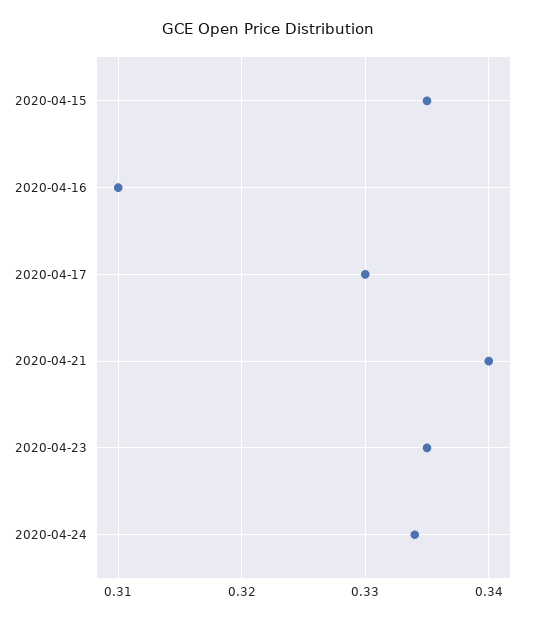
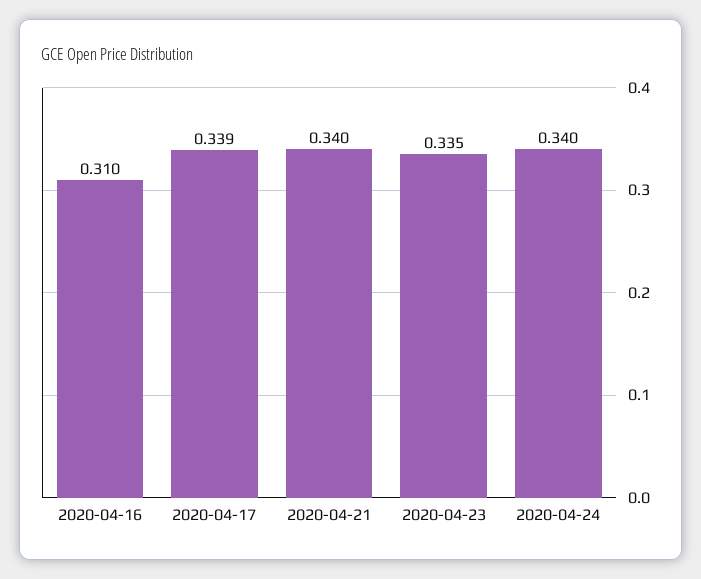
2020-04-15: 0.335 -> none
2020-04-17: 0.33 -> 0.339
2020-04-24: 0.334 -> 0.34

